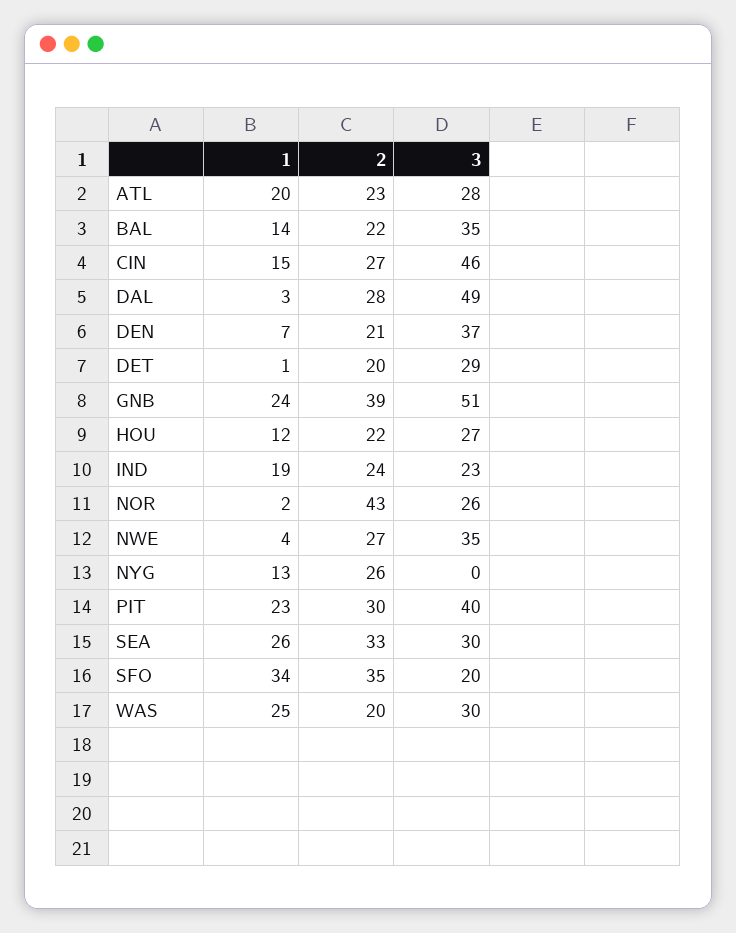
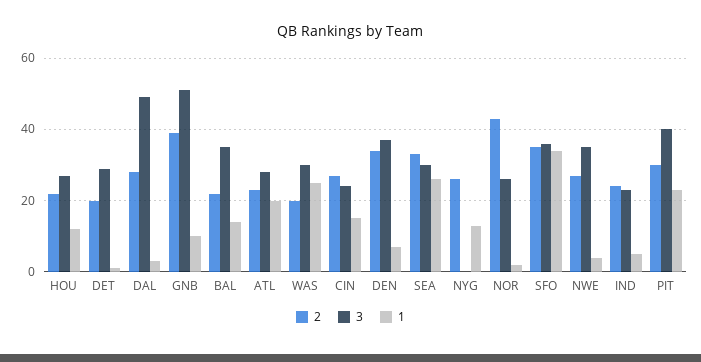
3, CIN: 46 -> 25
2, DEN: 21 -> 35
1, GNB: 24 -> 10
1, IND: 19 -> 5
3, SFO: 20 -> 35

